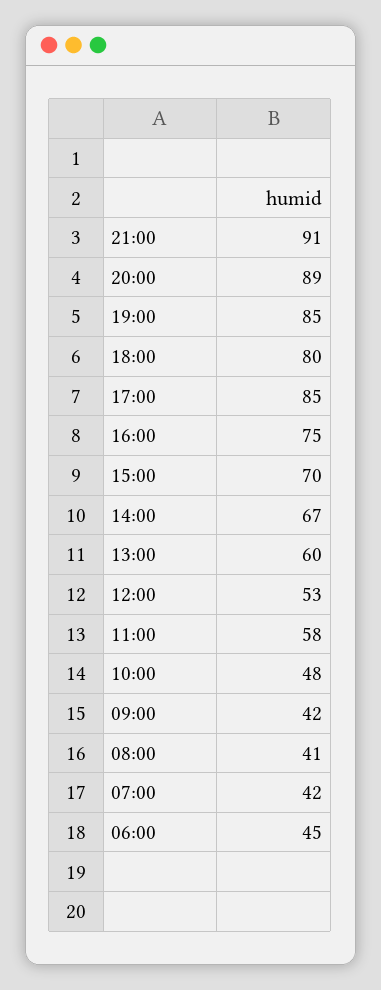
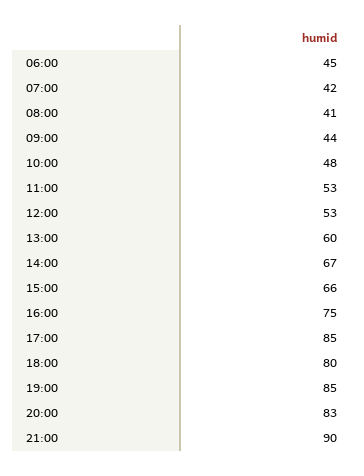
21:00: 91 -> 90
20:00: 89 -> 83
15:00: 70 -> 66
11:00: 58 -> 53
09:00: 42 -> 44

